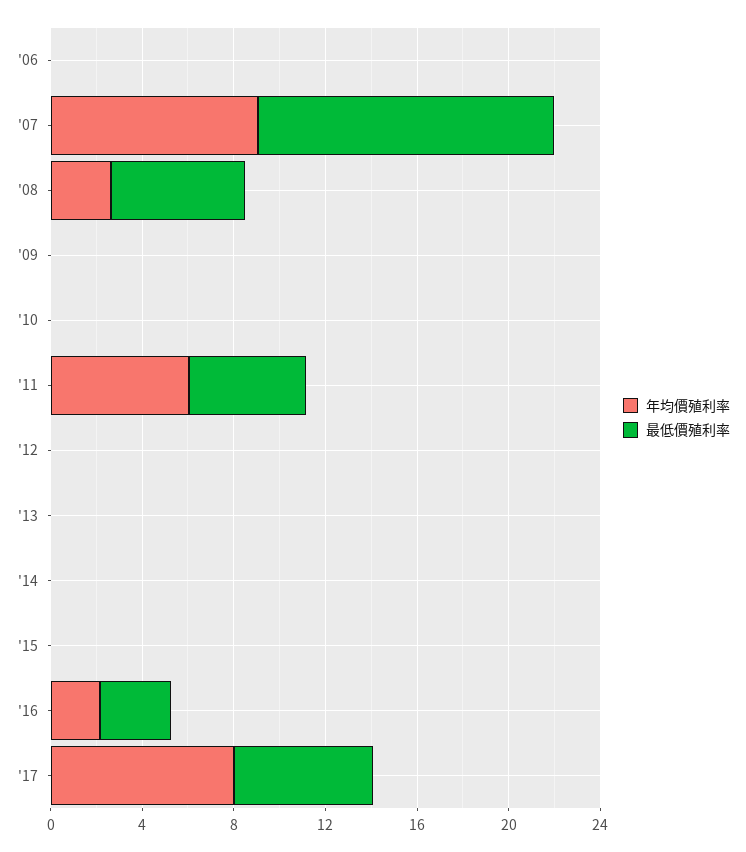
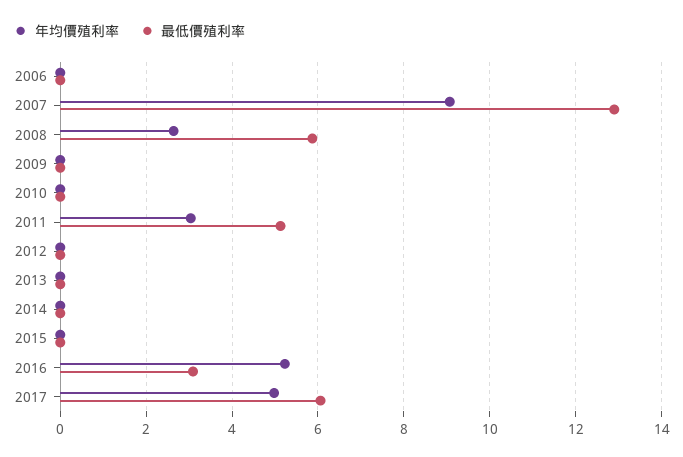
年均價殖利率, '11: 6 -> 3
年均價殖利率, '16: 2 -> 5.2
年均價殖利率, '17: 8 -> 5

